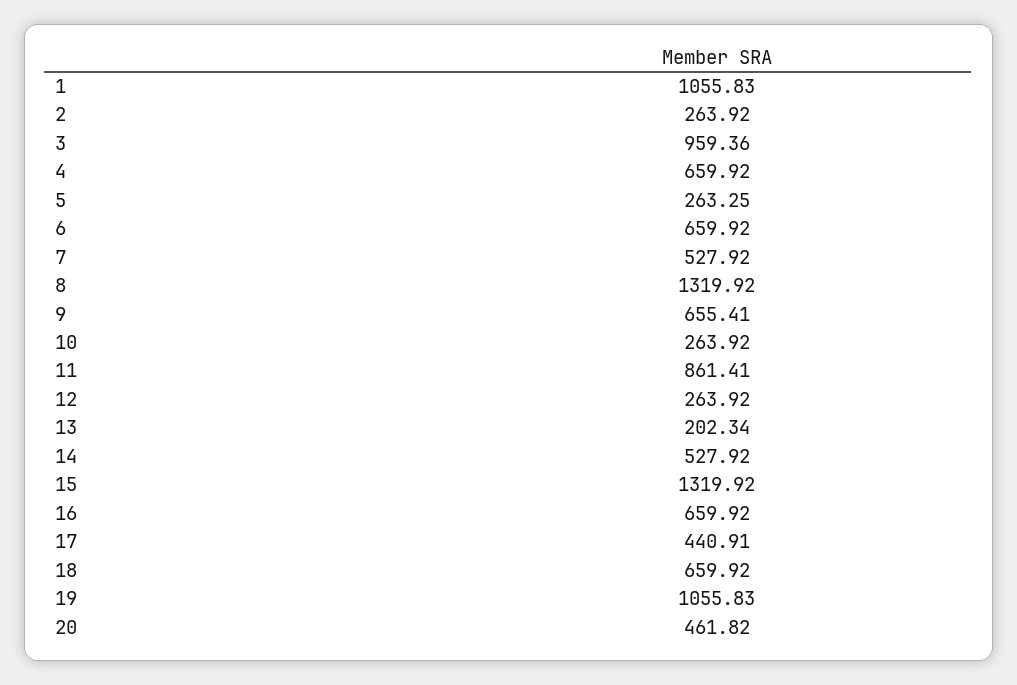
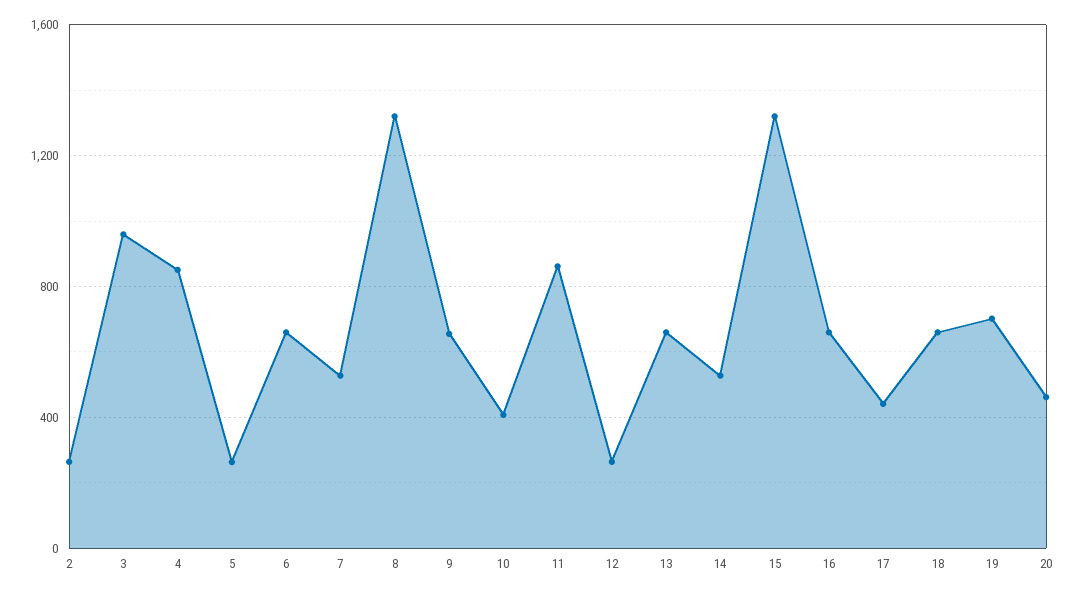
1: 1055.83 -> none
4: 659.92 -> 850
10: 263.92 -> 400
13: 202.34 -> 650
19: 1055.83 -> 700

